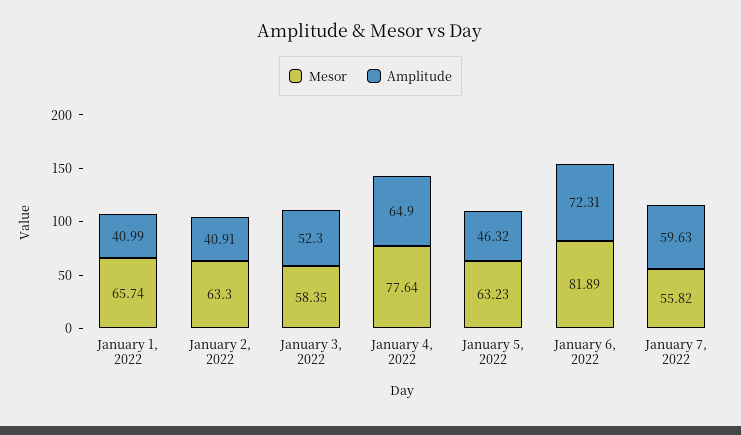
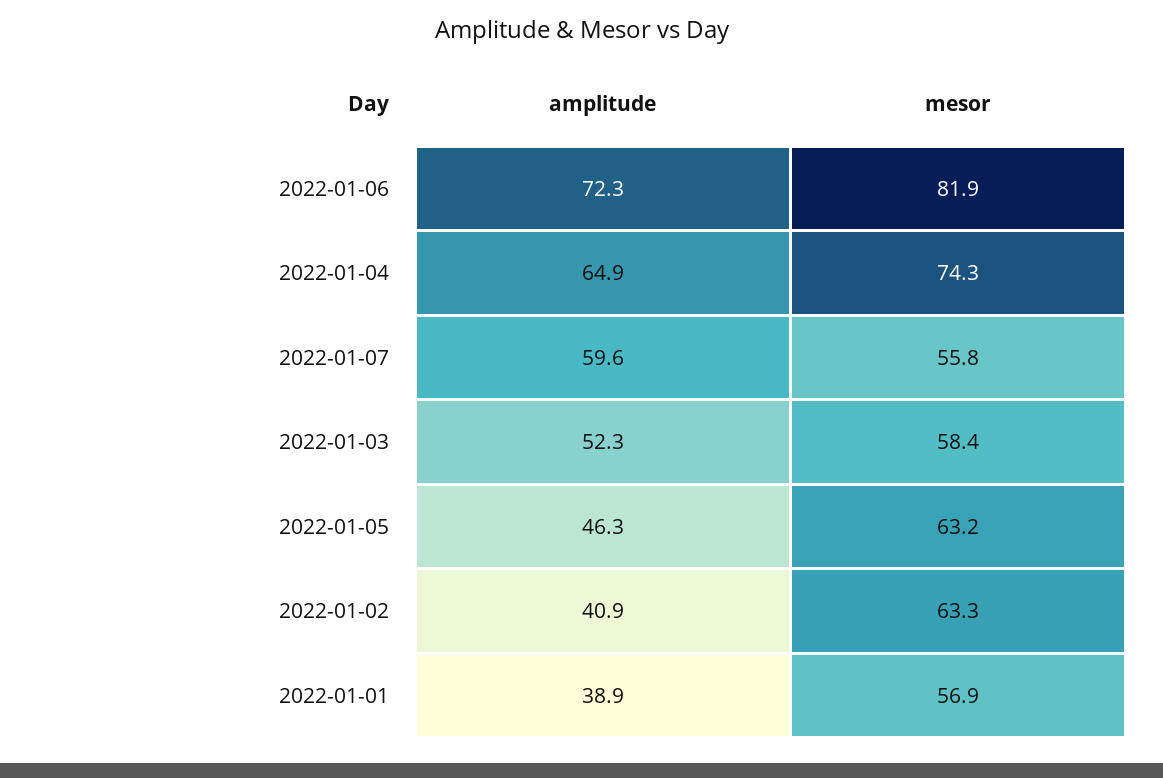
Mesor, January 1, 2022: 65.74 -> 56.9
Amplitude, January 1, 2022: 40.99 -> 38.9
Mesor, January 4, 2022: 77.64 -> 74.3

